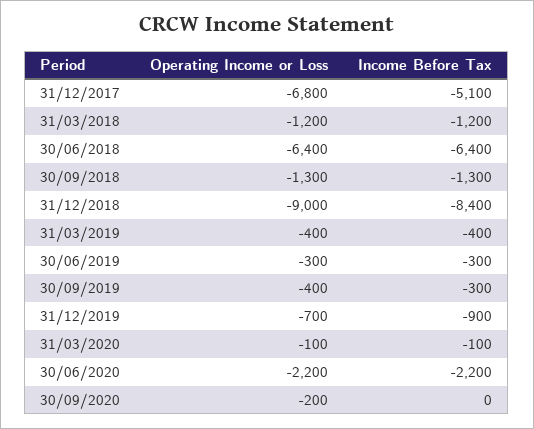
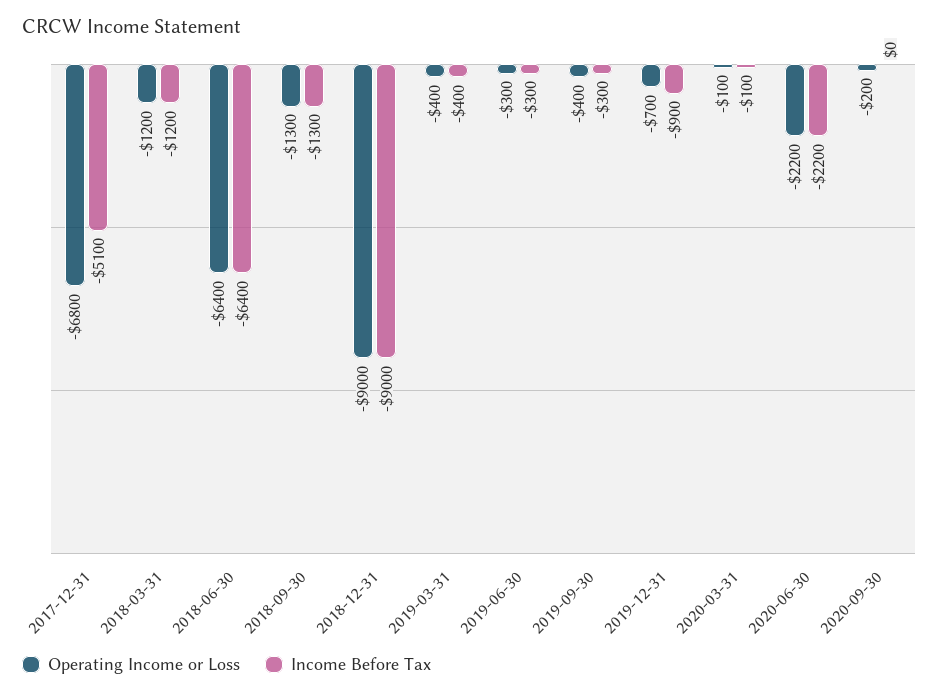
Income Before Tax, 31/12/2018: -8400 -> -9000

